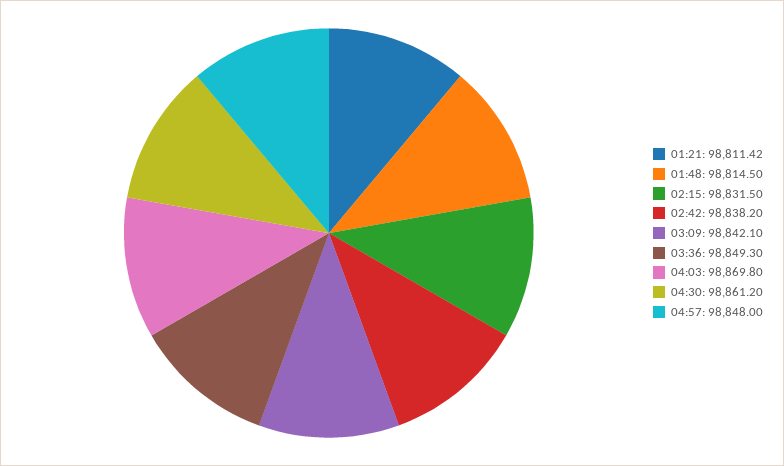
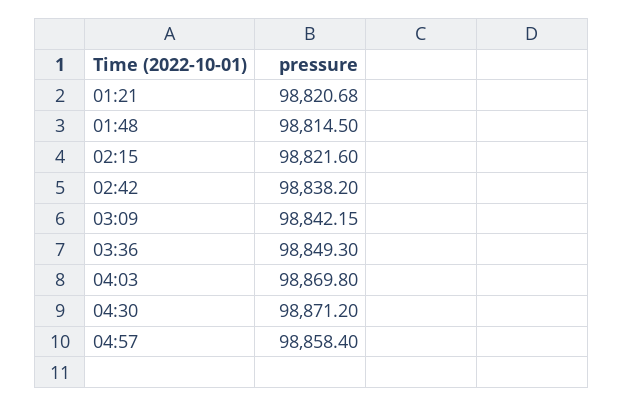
01:21: 98811.42 -> 98820.68
02:15: 98831.5 -> 98821.6
03:09: 98842.1 -> 98842.15
04:30: 98861.2 -> 98871.2
04:57: 98848 -> 98858.4

